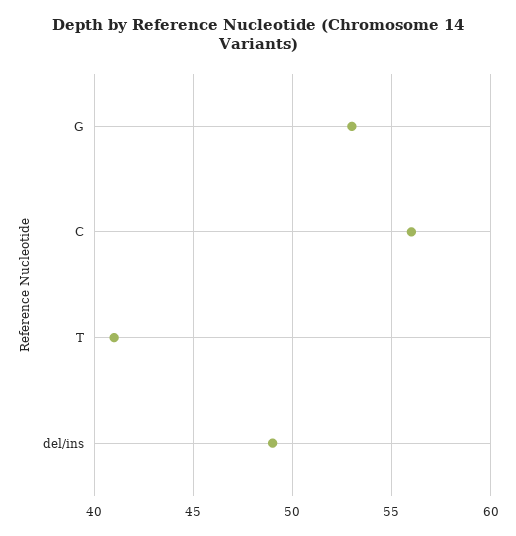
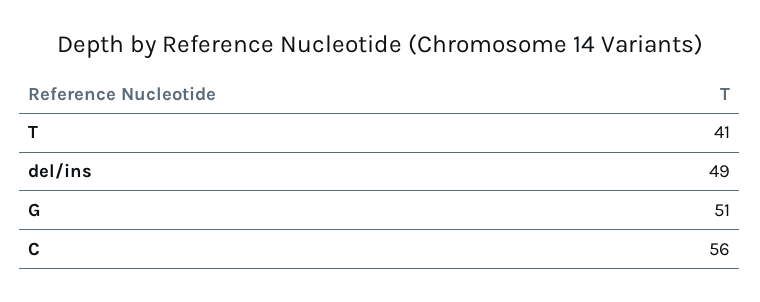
G: 53 -> 51

